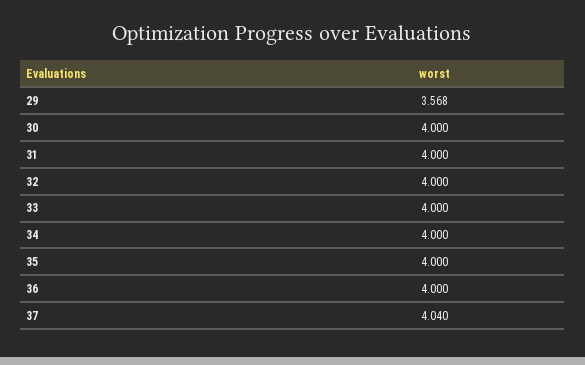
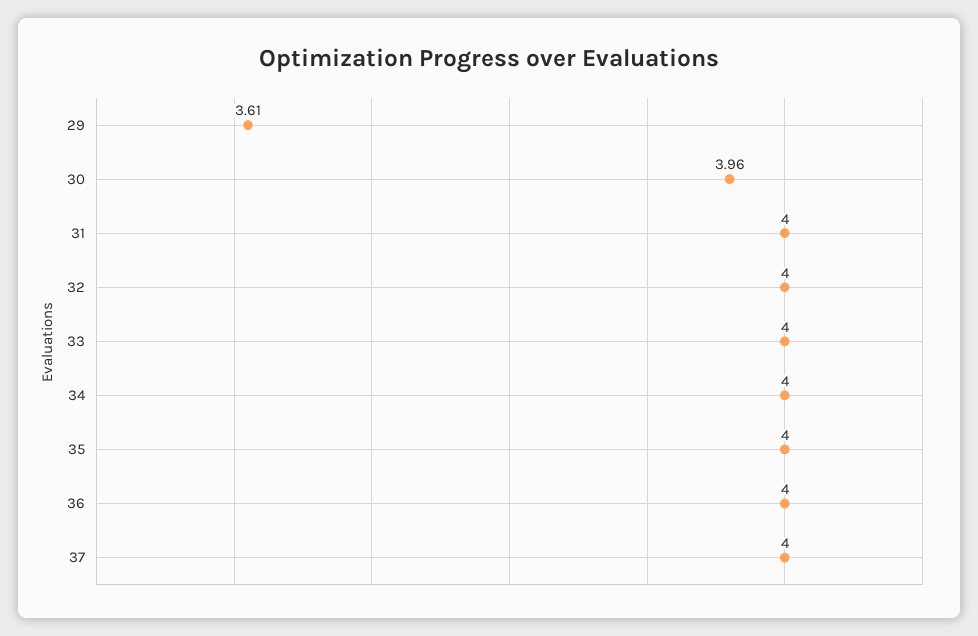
29: 3.568 -> 3.61
30: 4 -> 3.96
37: 4.04 -> 4

